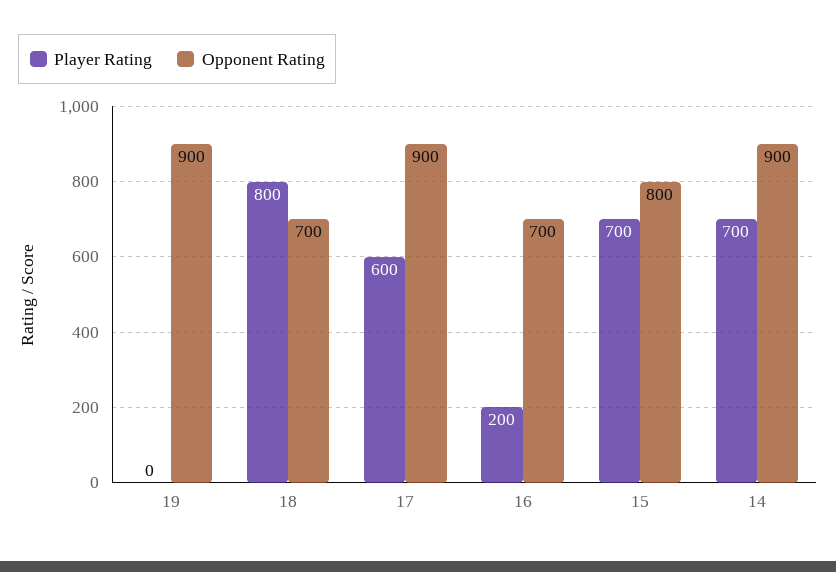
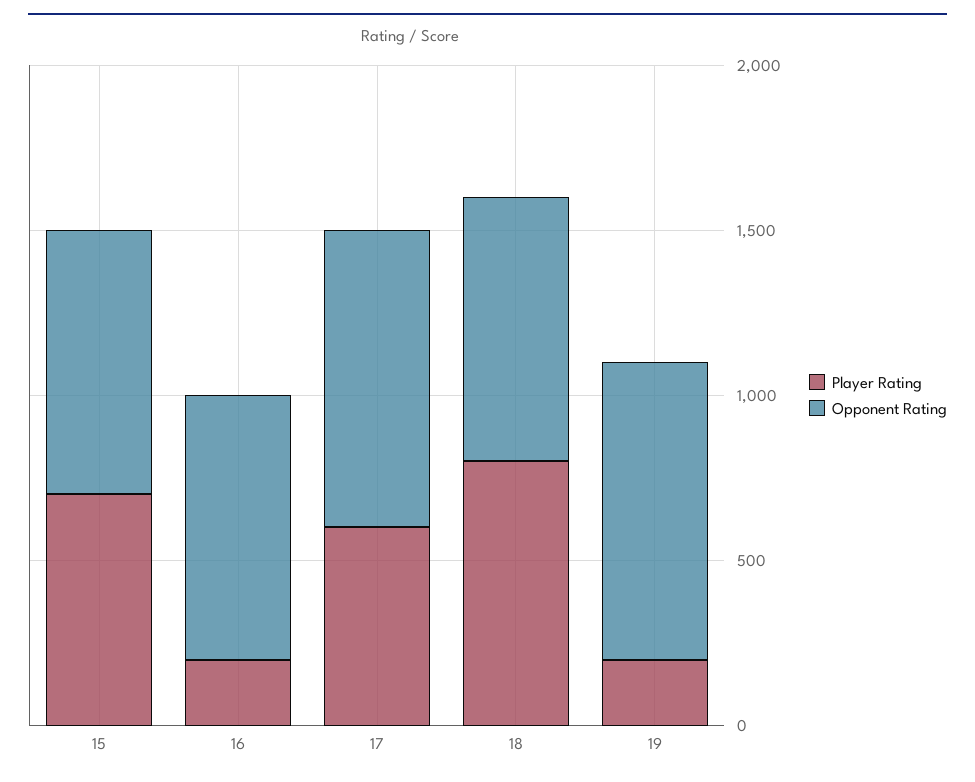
Player Rating, 19: 0 -> 200
Opponent Rating, 18: 700 -> 800
Opponent Rating, 16: 700 -> 800
Player Rating, 14: 700 -> none
Opponent Rating, 14: 900 -> none

